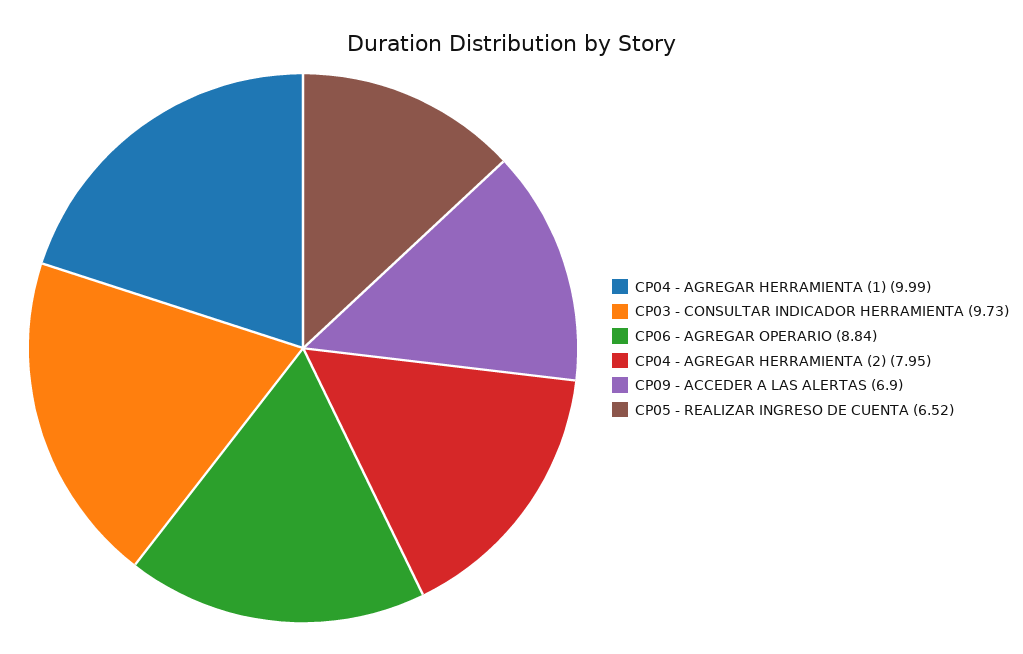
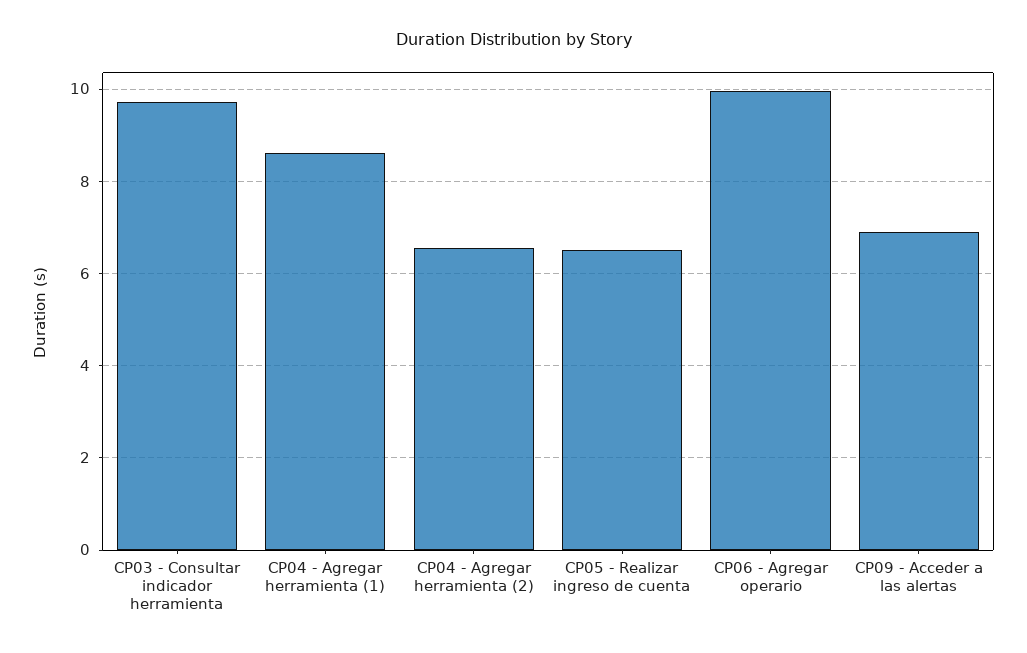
CP04 - AGREGAR HERRAMIENTA (1): 9.99 -> 8.6
CP06 - AGREGAR OPERARIO: 8.84 -> 10
CP04 - AGREGAR HERRAMIENTA (2): 7.95 -> 6.6

